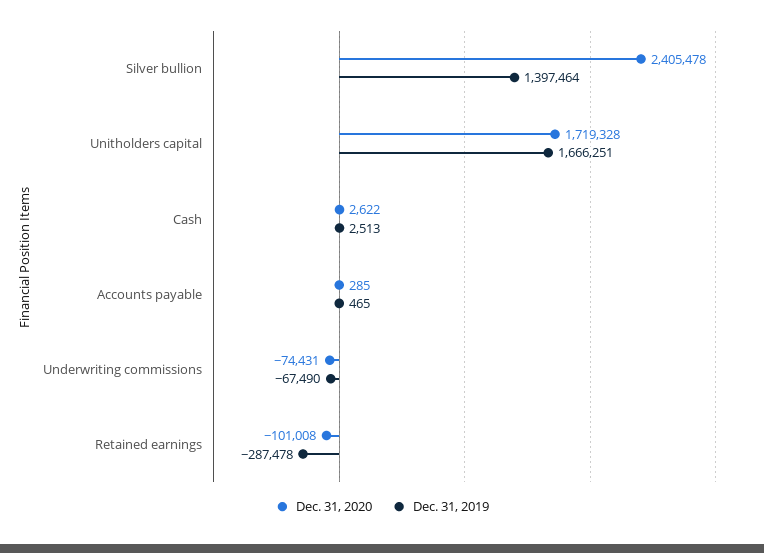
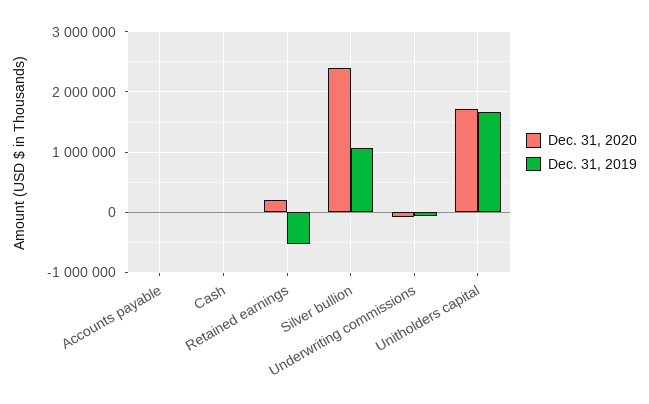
Dec. 31, 2019, Silver bullion: 1397464 -> 1100000
Dec. 31, 2020, Retained earnings: -101008 -> 200000
Dec. 31, 2019, Retained earnings: -287478 -> -500000

